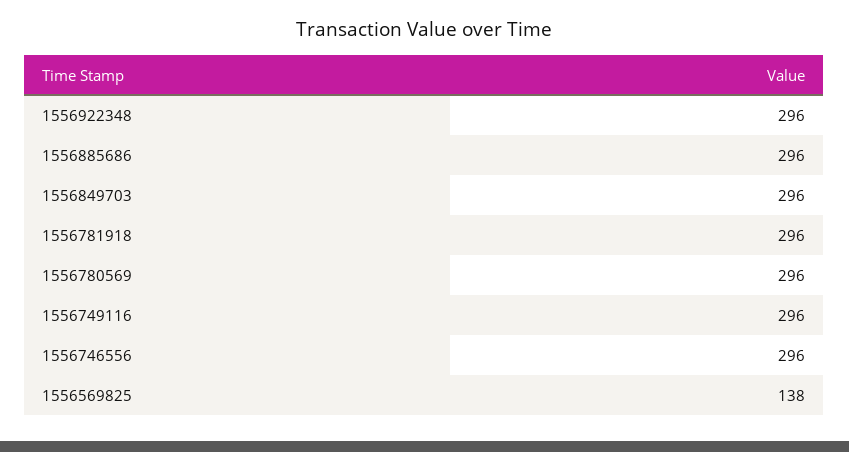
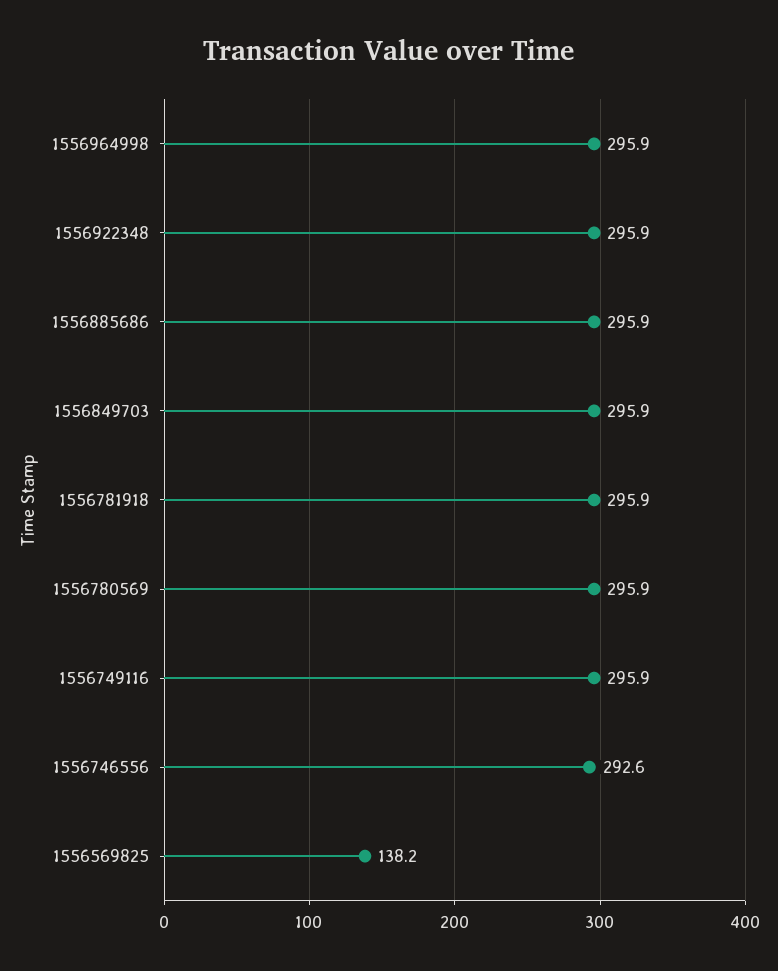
1556746556: 296 -> 292.6
1556964998: none -> 295.9

